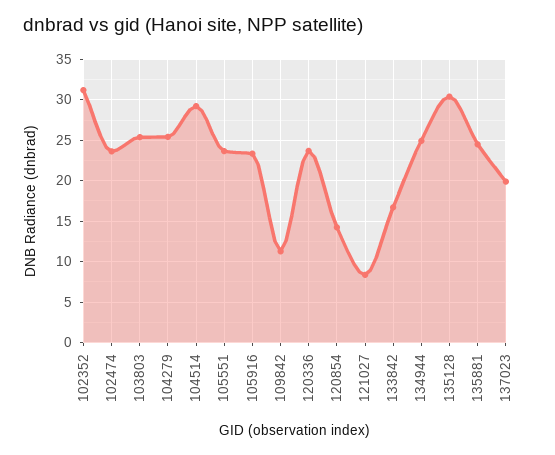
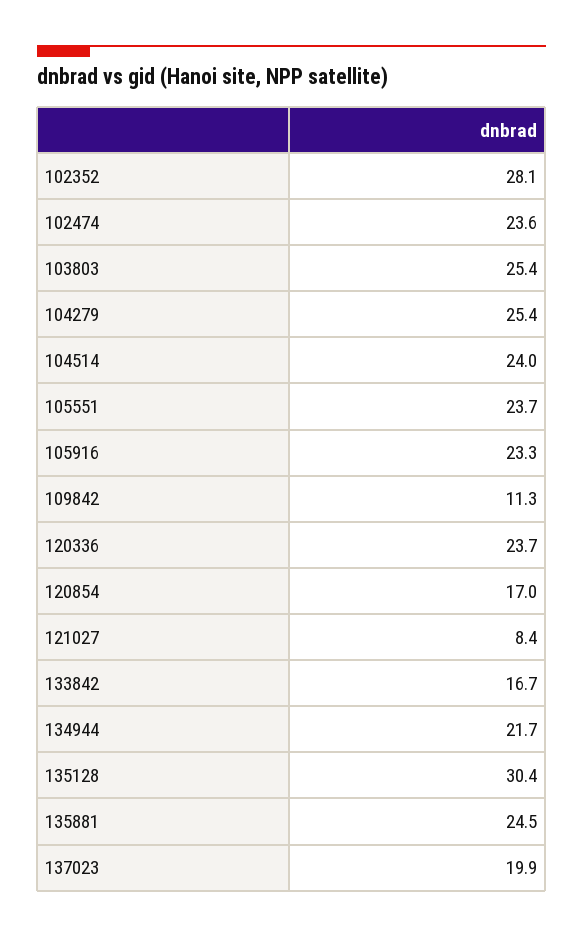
102352: 31 -> 28.1
104514: 29 -> 24
120854: 14 -> 17
134944: 25 -> 21.7

